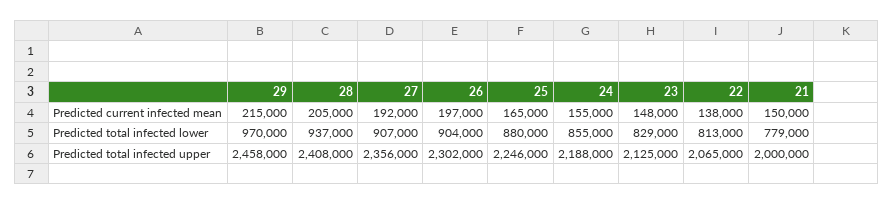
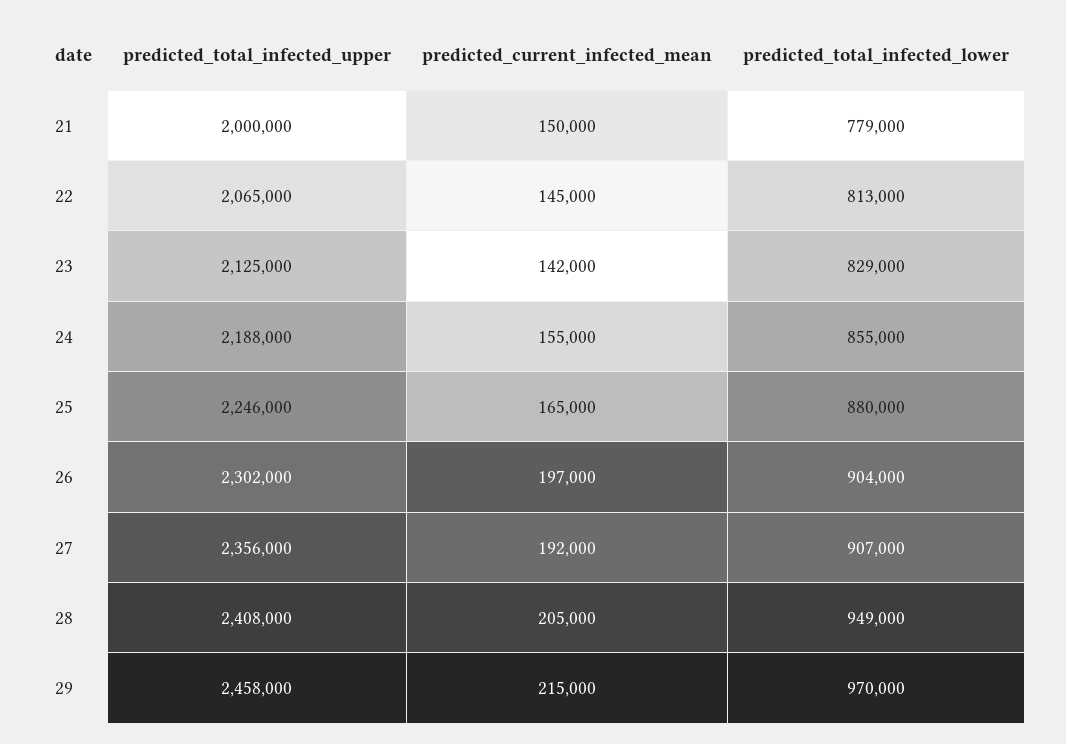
23, Predicted current infected mean: 148000 -> 142000
22, Predicted current infected mean: 138000 -> 145000
28, Predicted total infected lower: 937000 -> 949000

